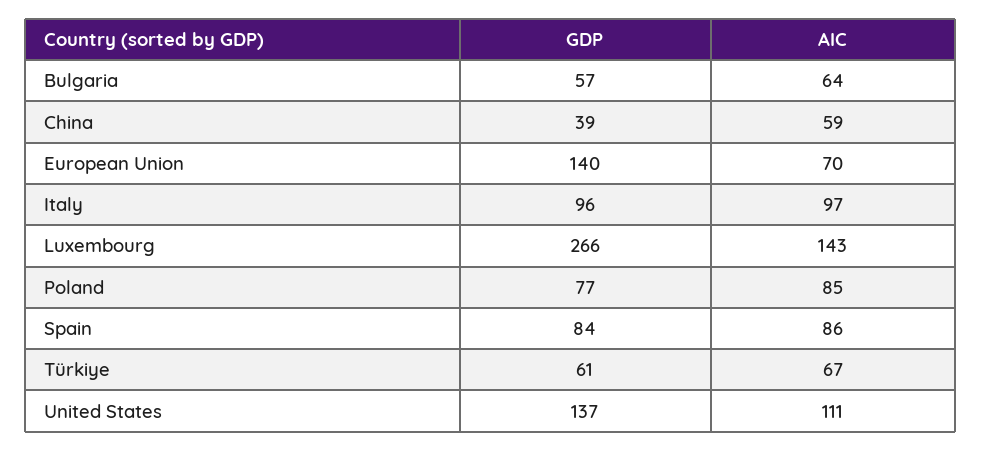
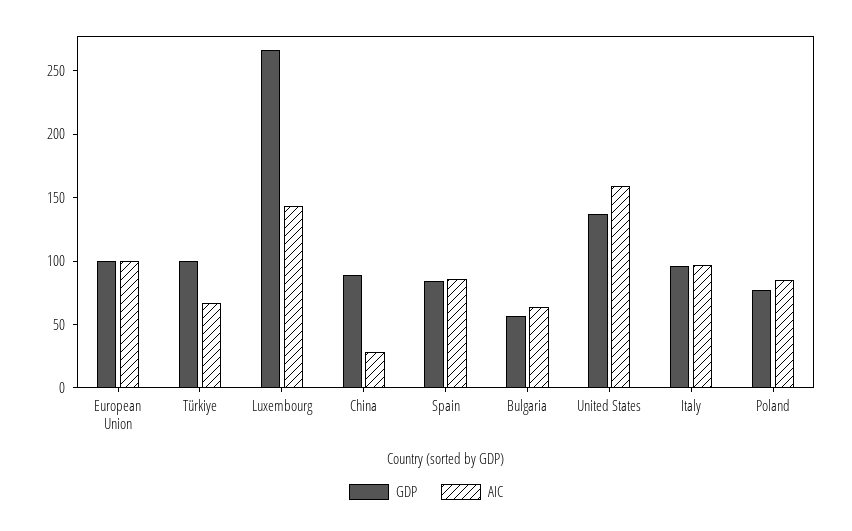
GDP, China: 39 -> 90
AIC, China: 59 -> 30
GDP, European Union: 140 -> 100
AIC, European Union: 70 -> 100
GDP, Türkiye: 61 -> 100
AIC, United States: 111 -> 160

